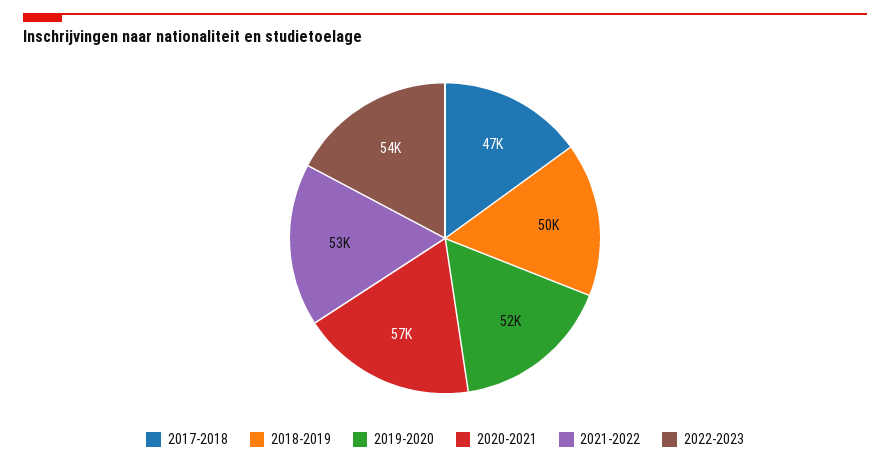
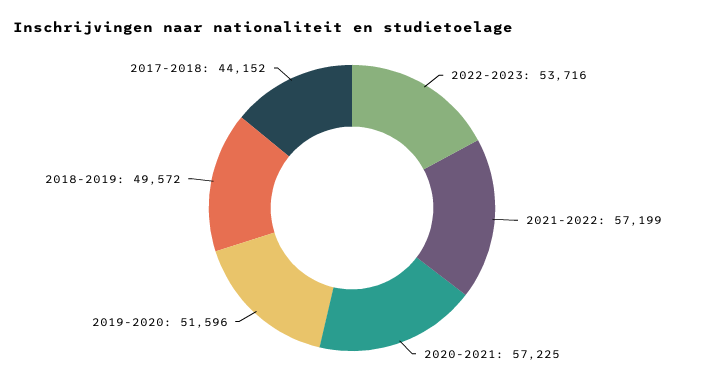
2017-2018: 47000 -> 44152
2021-2022: 53000 -> 57199

